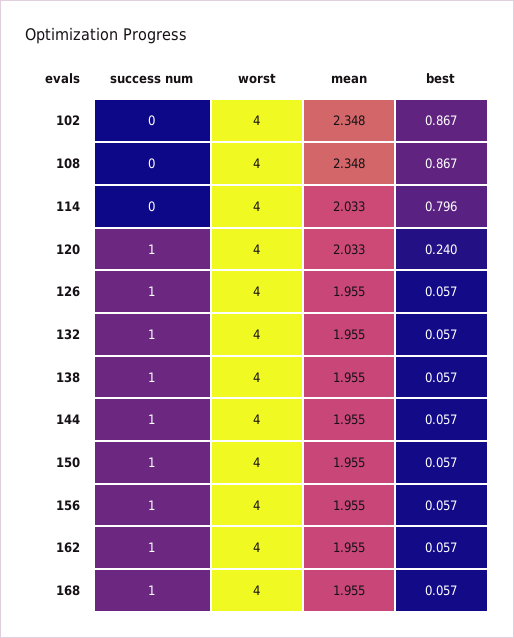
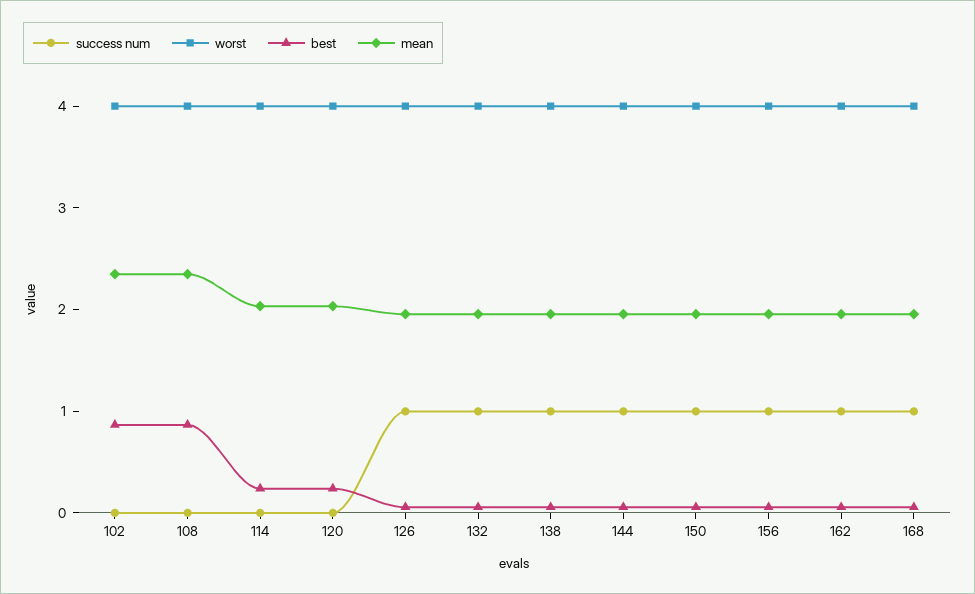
best, 114: 0.796 -> 0.2
success num, 120: 1 -> 0

